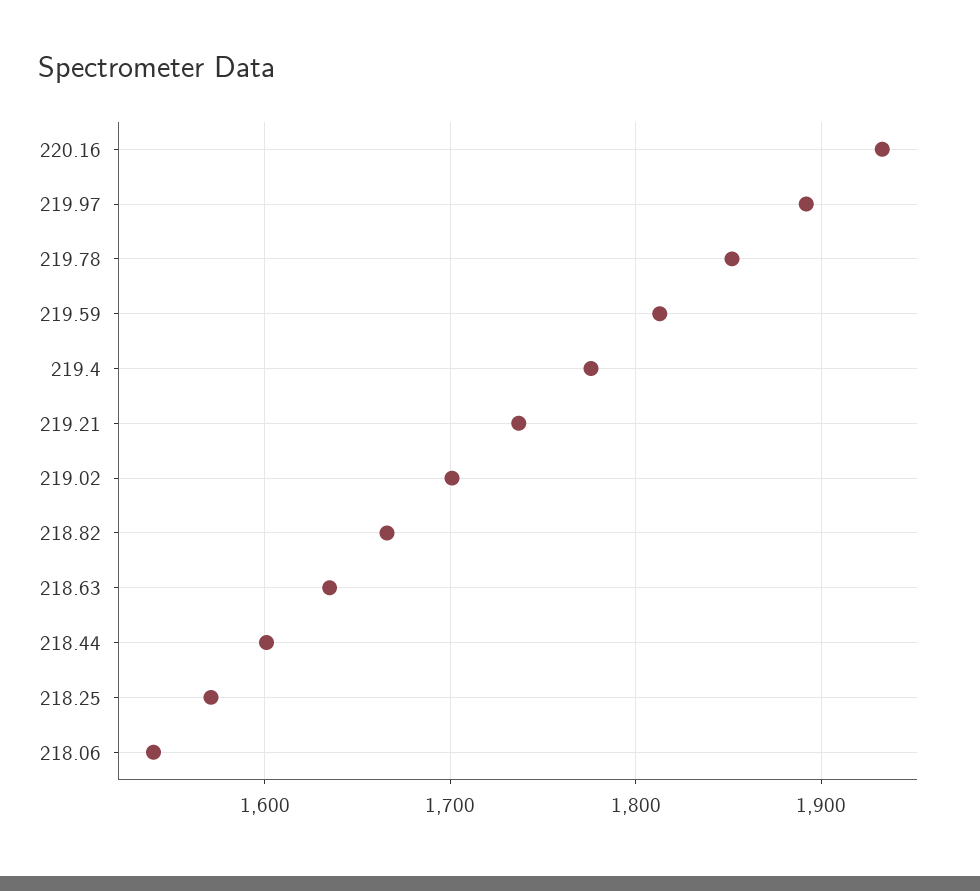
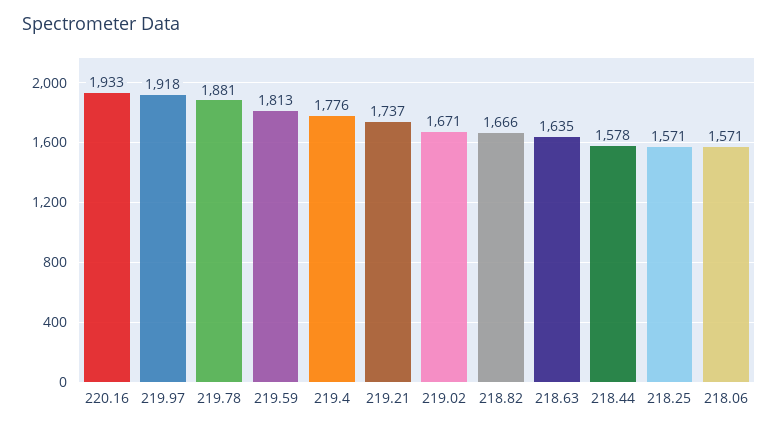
219.97: 1890 -> 1918
219.78: 1850 -> 1881
219.02: 1700 -> 1671
218.44: 1600 -> 1578
218.06: 1540 -> 1571

